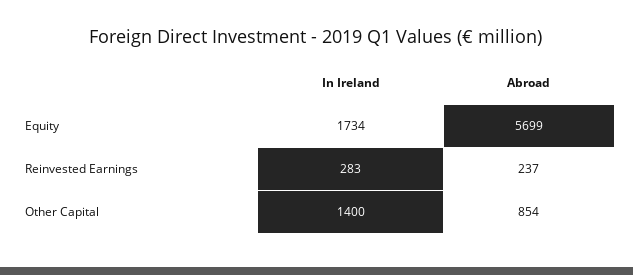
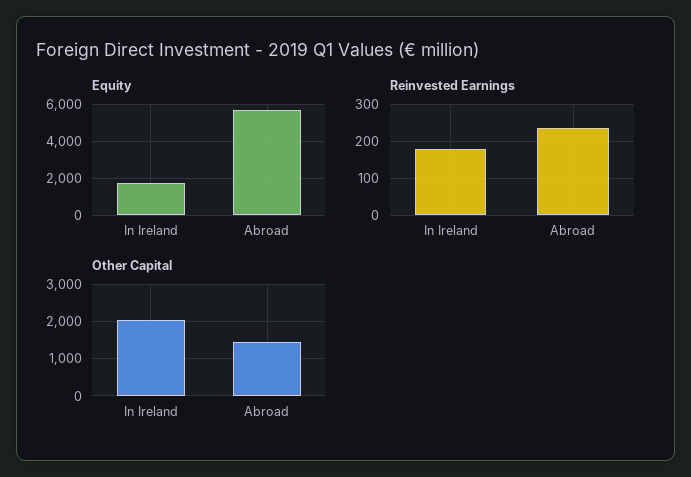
Reinvested Earnings, In Ireland: 283 -> 180
Other Capital, In Ireland: 1400 -> 2000
Other Capital, Abroad: 854 -> 1400

